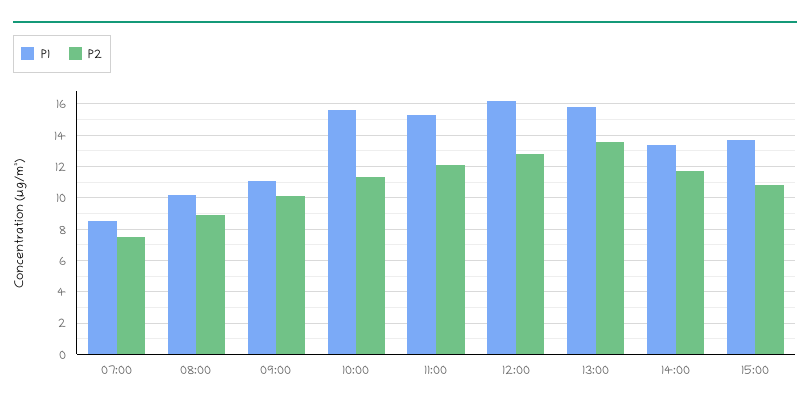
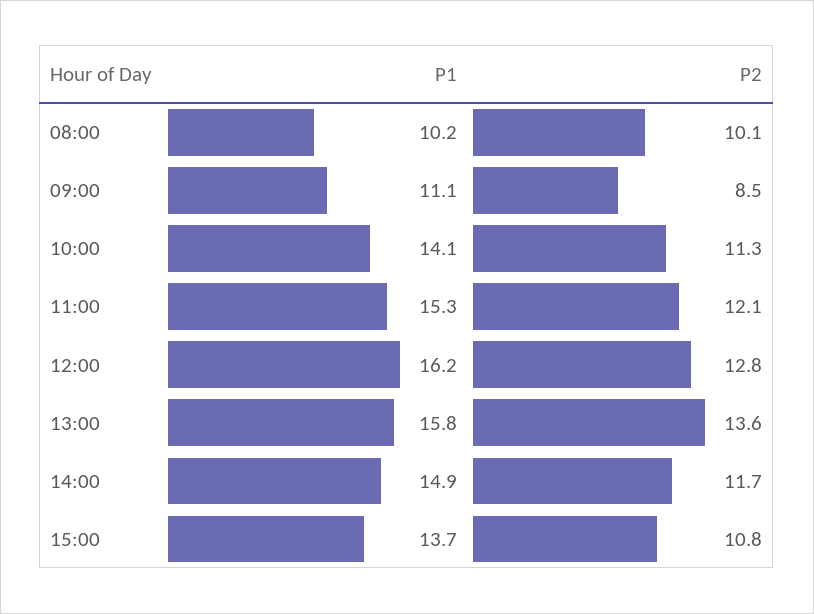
P1, 07:00: 8.5 -> none
P2, 07:00: 7.5 -> none
P2, 08:00: 9 -> 10.1
P2, 09:00: 10 -> 8.5
P1, 10:00: 15.5 -> 14.1
P1, 14:00: 13.5 -> 14.9

